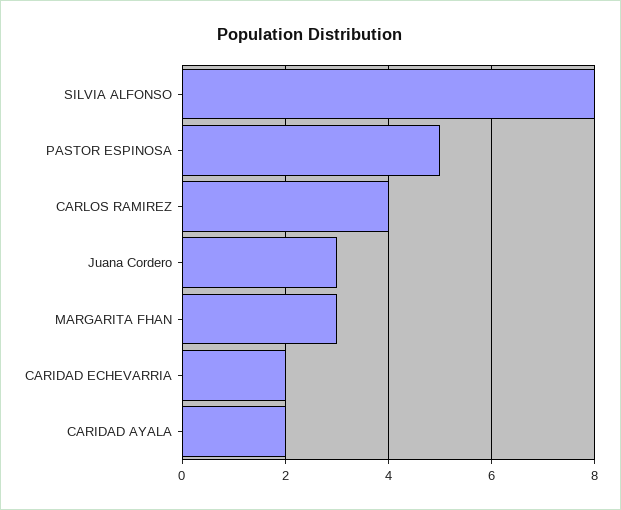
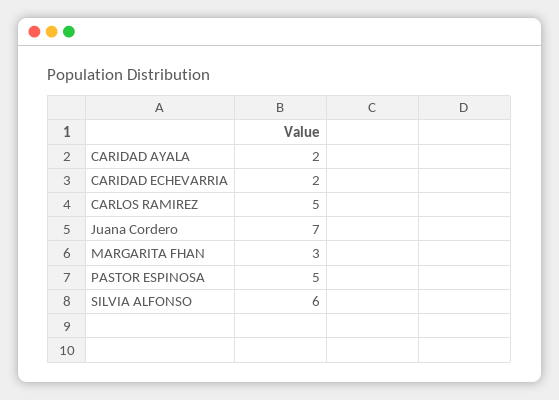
SILVIA ALFONSO: 8 -> 6
CARLOS RAMIREZ: 4 -> 5
Juana Cordero: 3 -> 7

